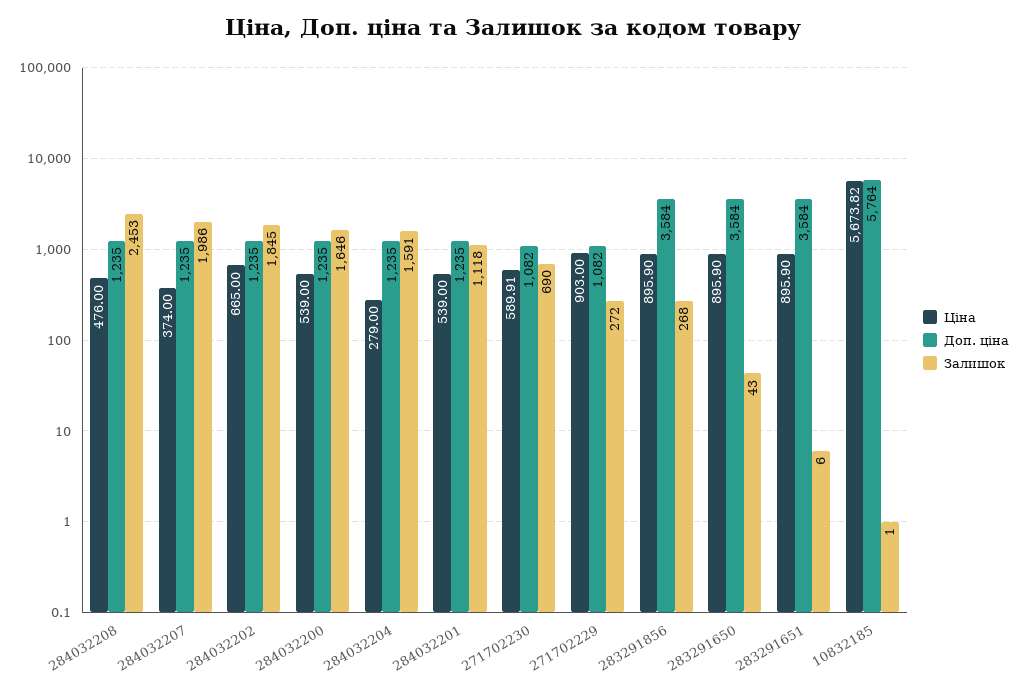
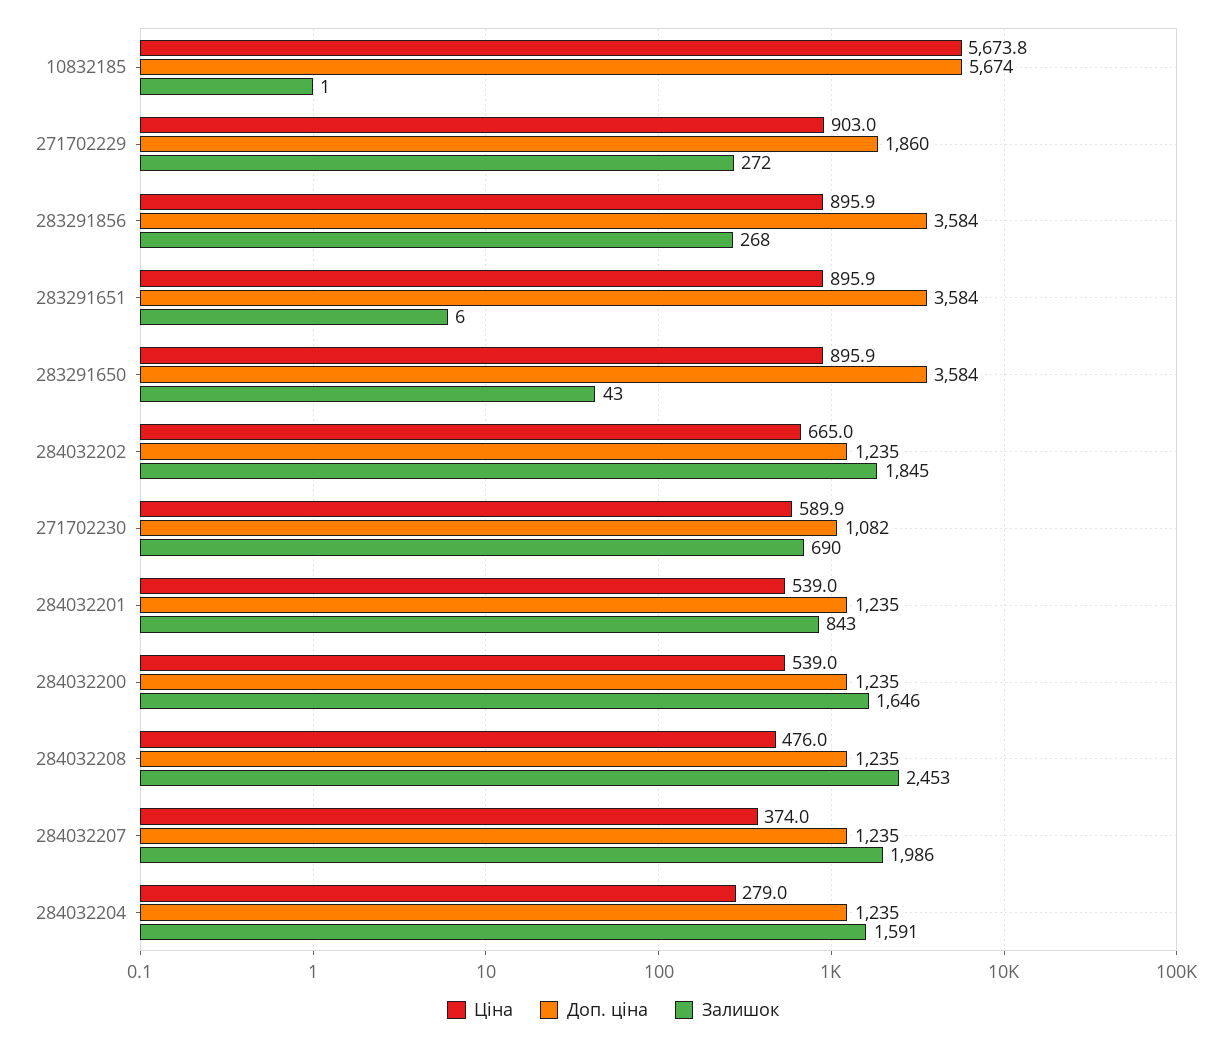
Залишок, 284032201: 1118 -> 843
Доп. ціна, 271702229: 1082 -> 1860
Доп. ціна, 10832185: 5764 -> 5674

